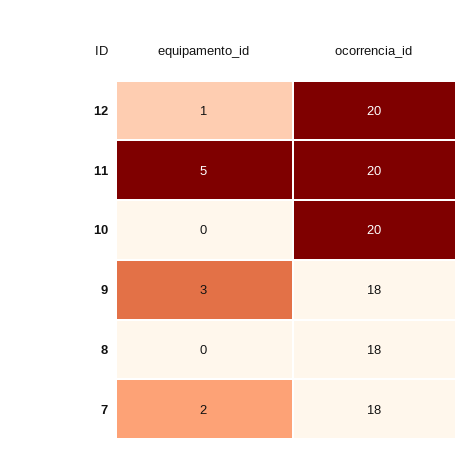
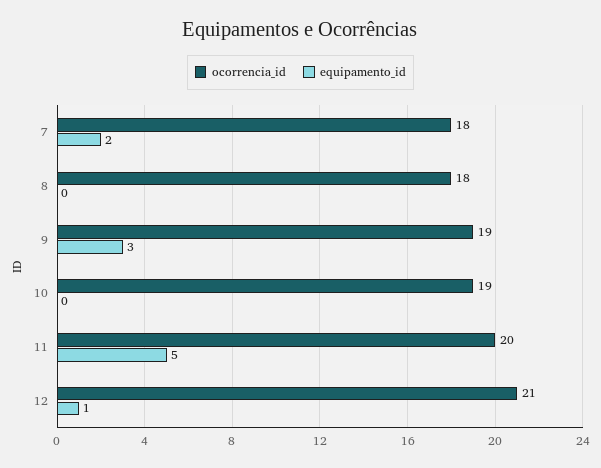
ocorrencia_id, 12: 20 -> 21
ocorrencia_id, 10: 20 -> 19
ocorrencia_id, 9: 18 -> 19

